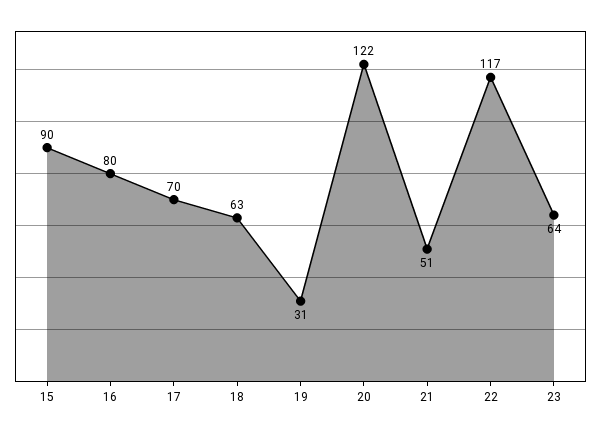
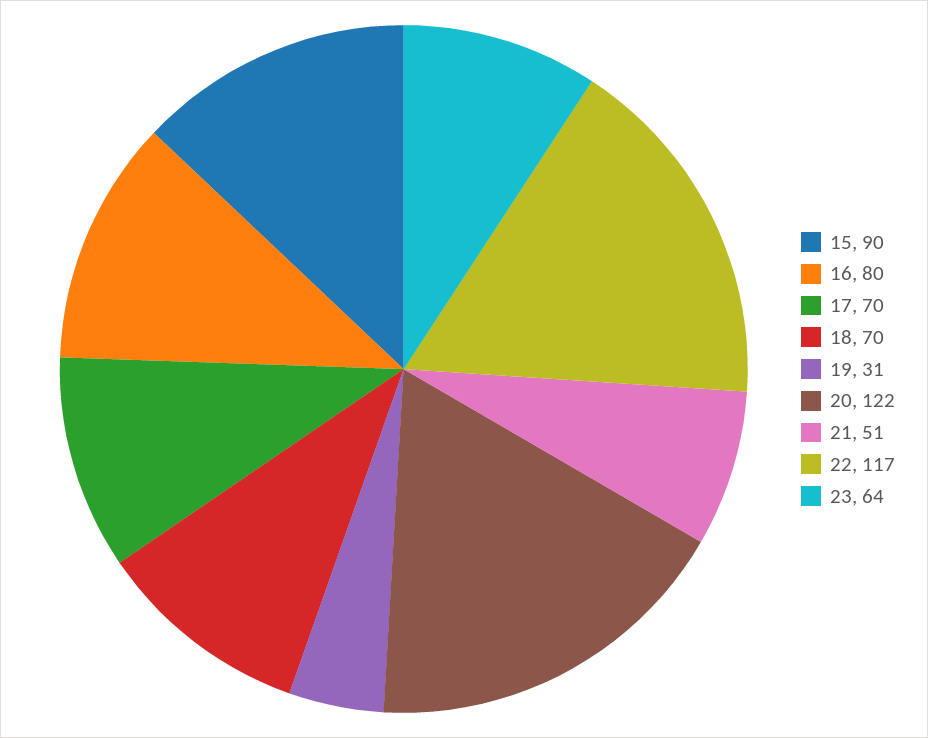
18: 63 -> 70

